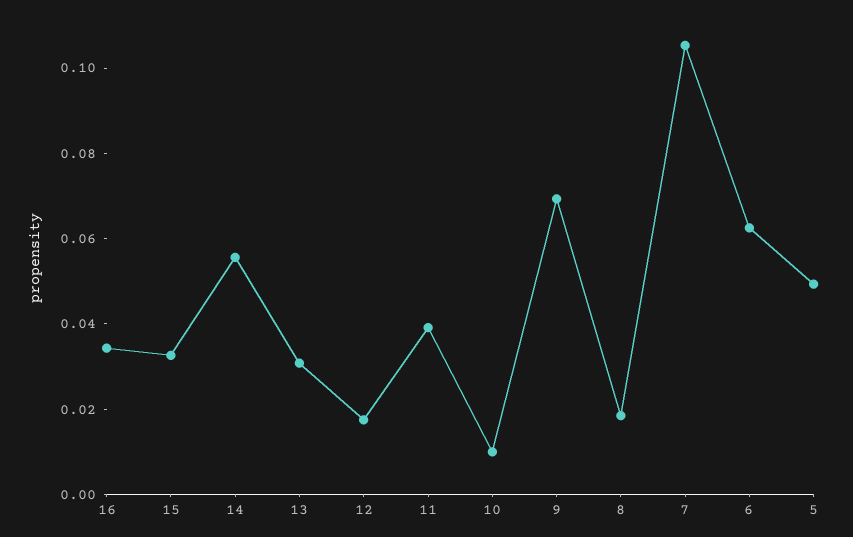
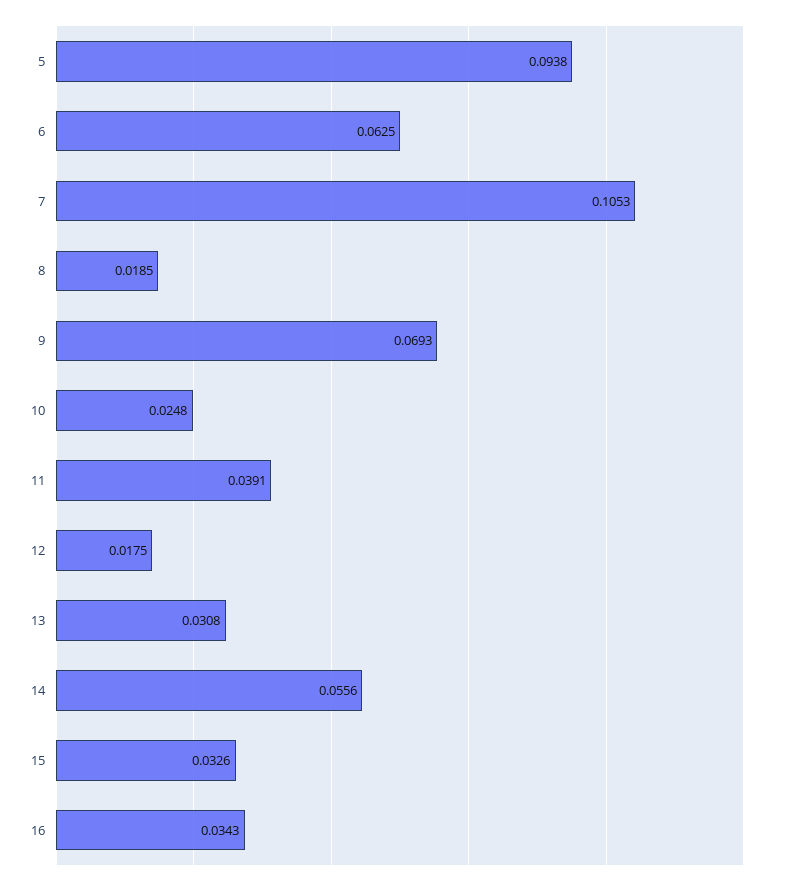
10: 0.01 -> 0.0248
5: 0.05 -> 0.0938

